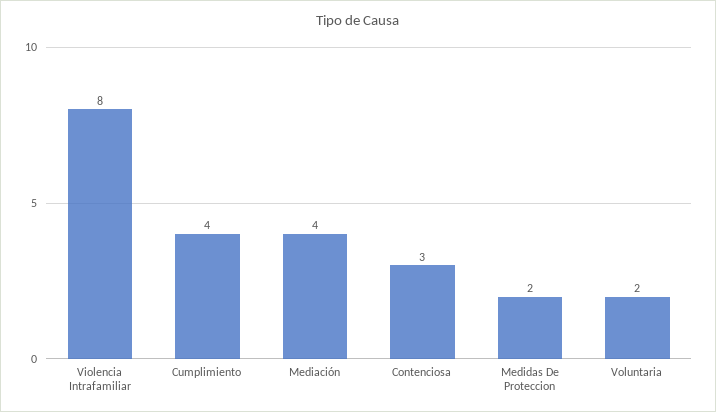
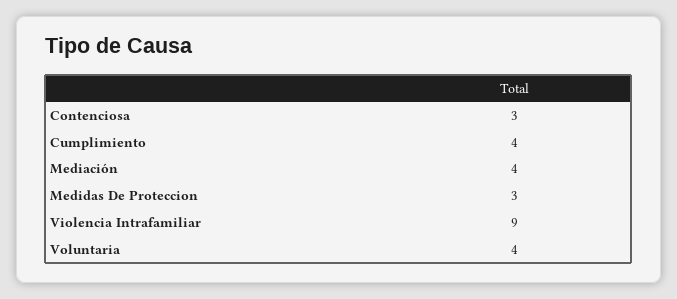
Violencia Intrafamiliar: 8 -> 9
Medidas De Proteccion: 2 -> 3
Voluntaria: 2 -> 4

